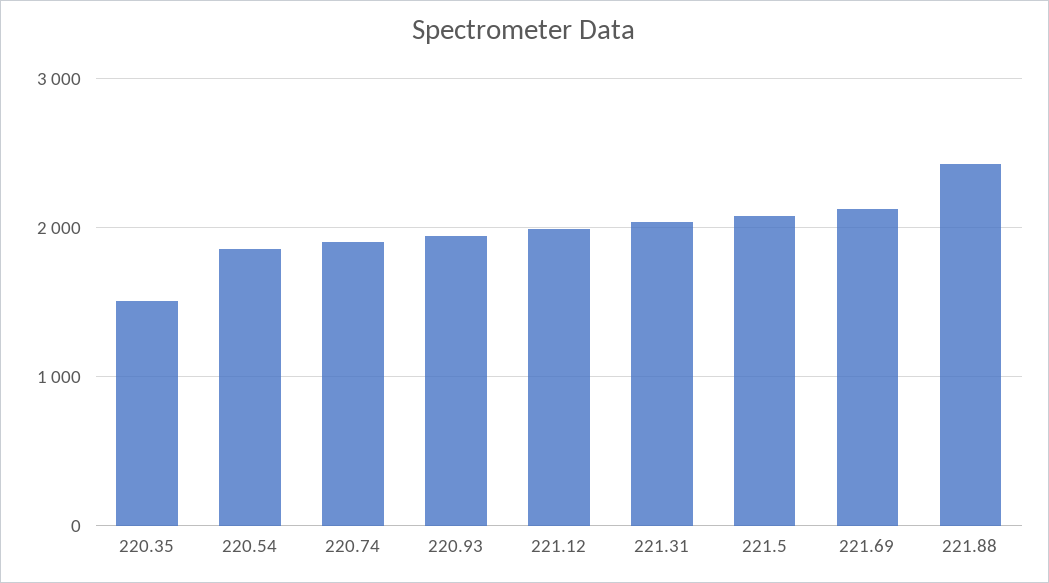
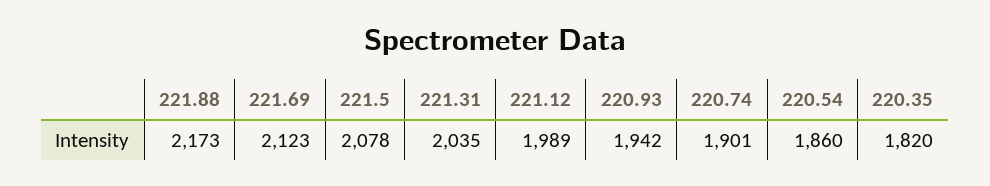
220.35: 1500 -> 1820
221.88: 2400 -> 2173

